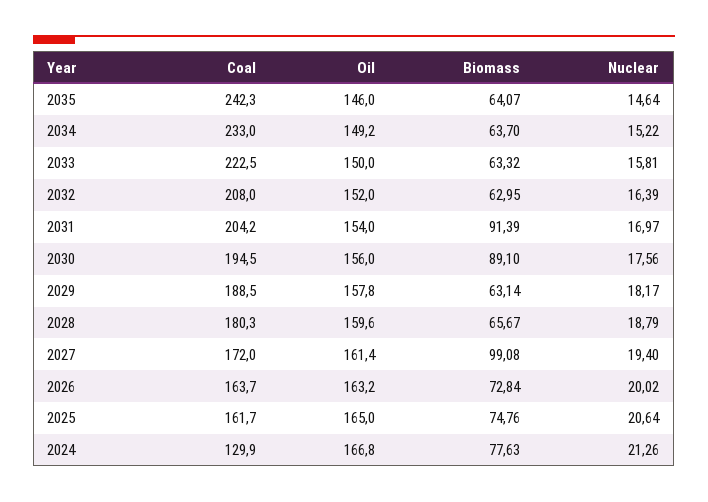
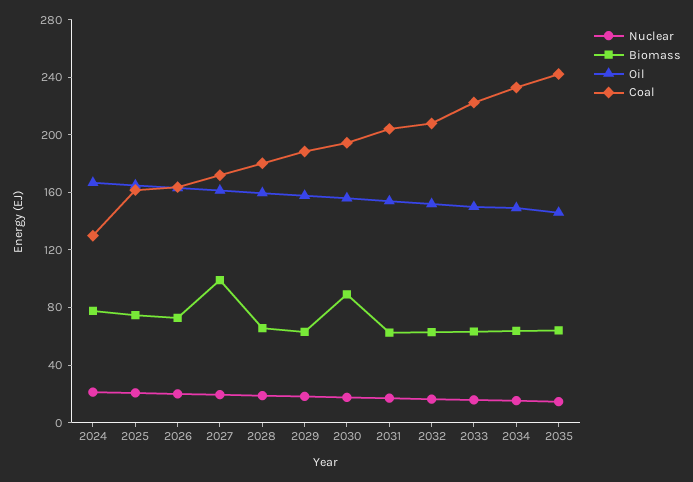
Biomass, 2031: 91.39 -> 60

